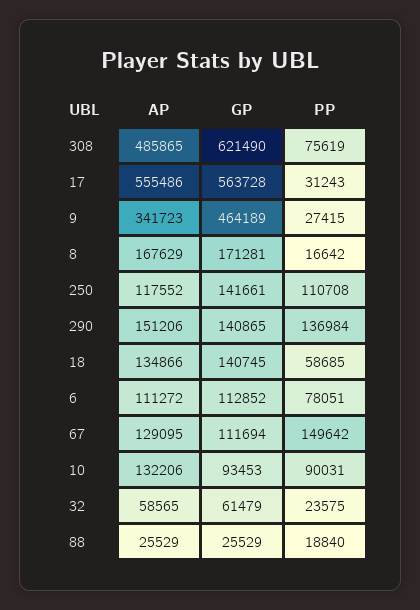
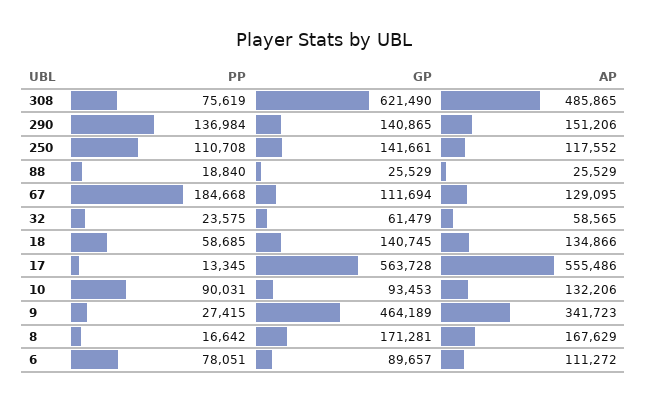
PP, 17: 31243 -> 13345
GP, 6: 112852 -> 89657
PP, 67: 149642 -> 184668

